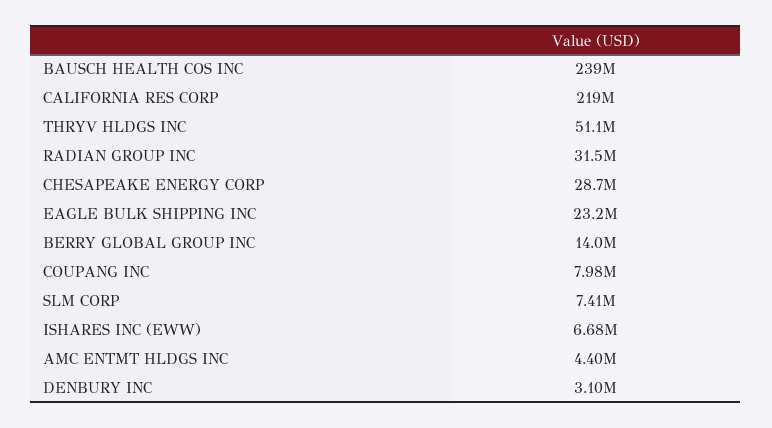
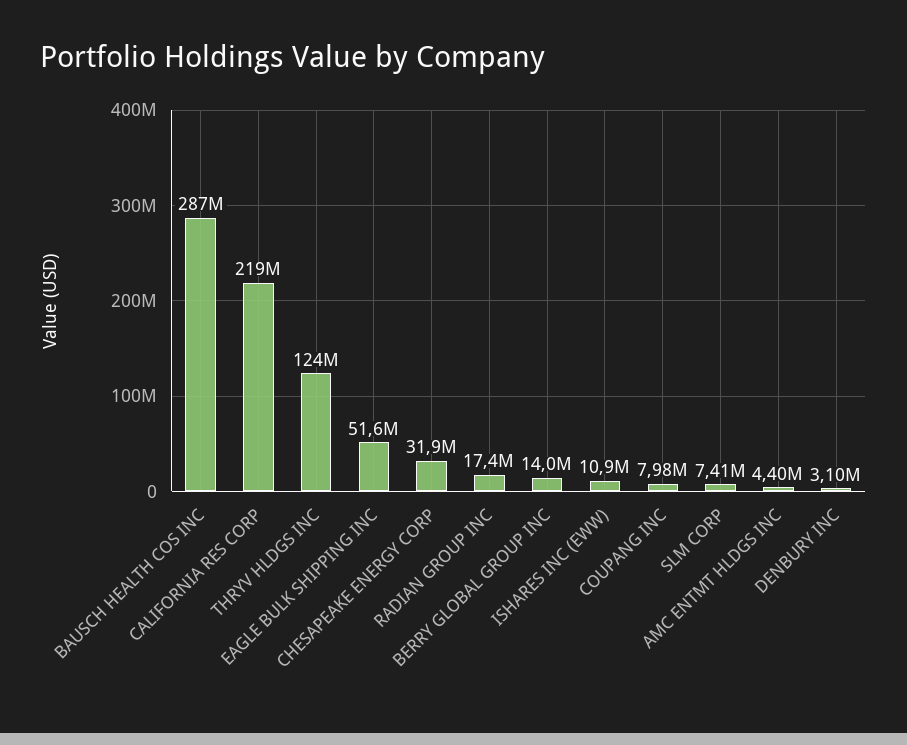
BAUSCH HEALTH COS INC: 239000000 -> 287000000
THRYV HLDGS INC: 51100000 -> 124000000
RADIAN GROUP INC: 31500000 -> 17400000
CHESAPEAKE ENERGY CORP: 28700000 -> 31900000
EAGLE BULK SHIPPING INC: 23200000 -> 51600000
ISHARES INC (EWW): 6680000 -> 10900000

